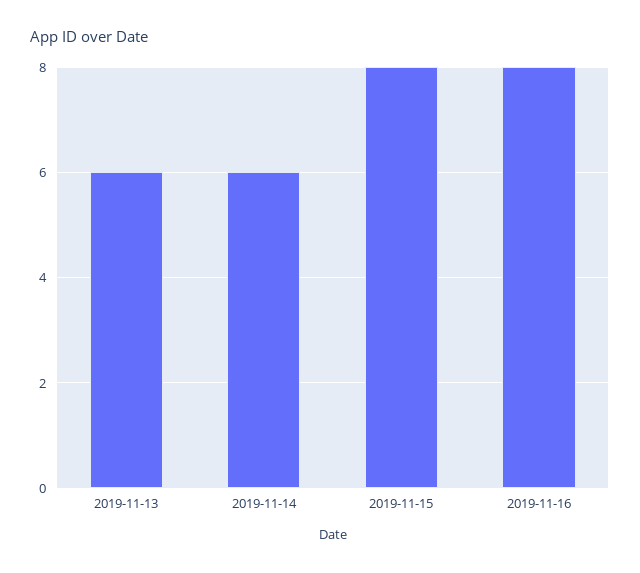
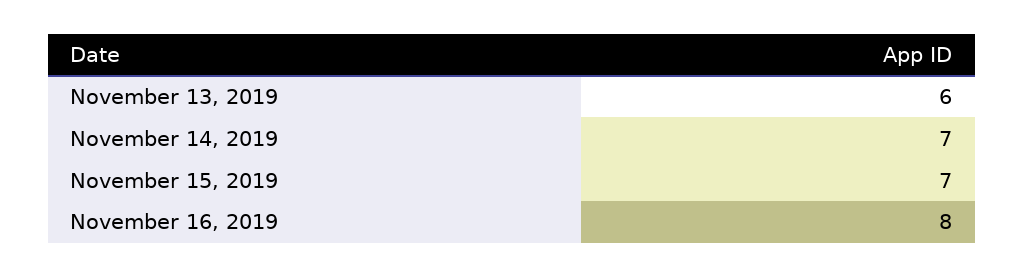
2019-11-14: 6 -> 7
2019-11-15: 8 -> 7

